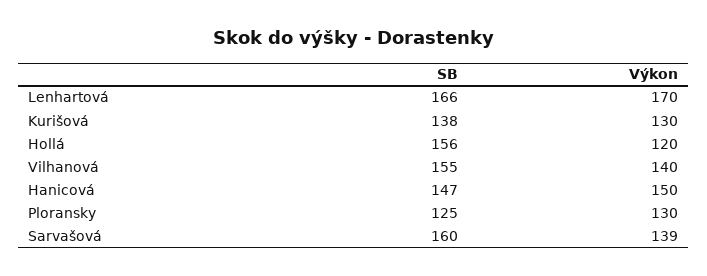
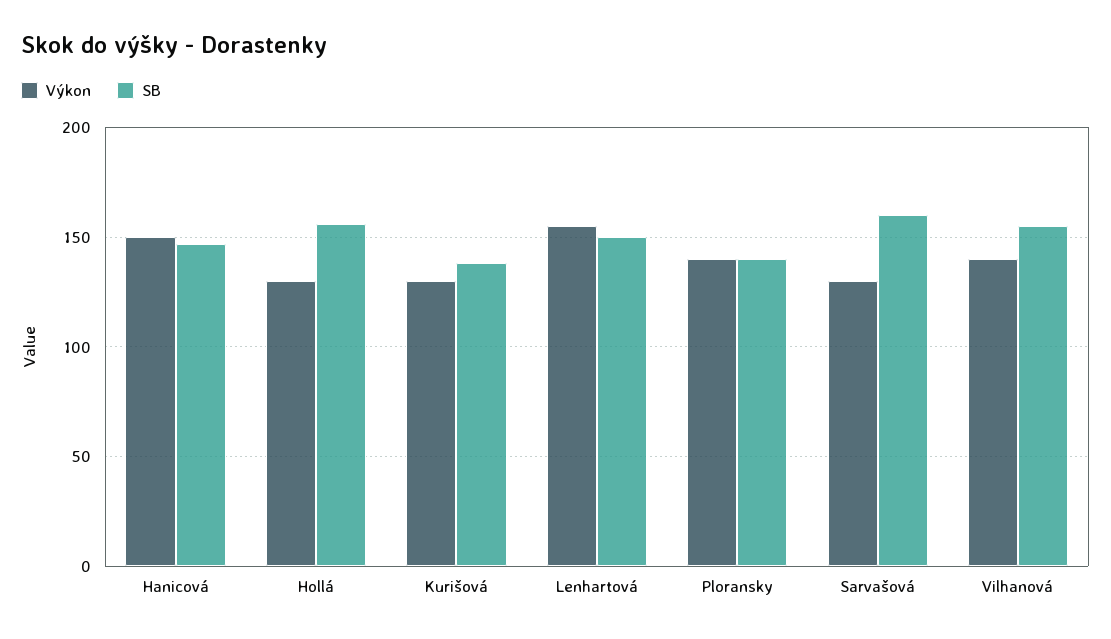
SB, Lenhartová: 166 -> 150
Výkon, Lenhartová: 170 -> 155
Výkon, Hollá: 120 -> 130
SB, Ploransky: 125 -> 140
Výkon, Ploransky: 130 -> 140
Výkon, Sarvašová: 139 -> 130

